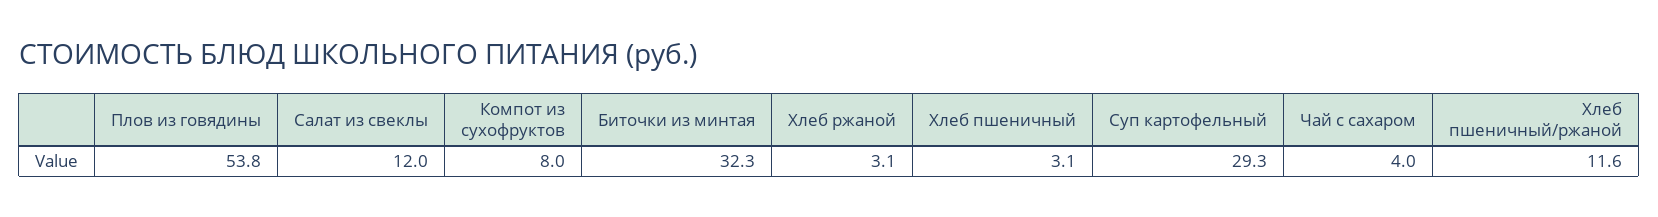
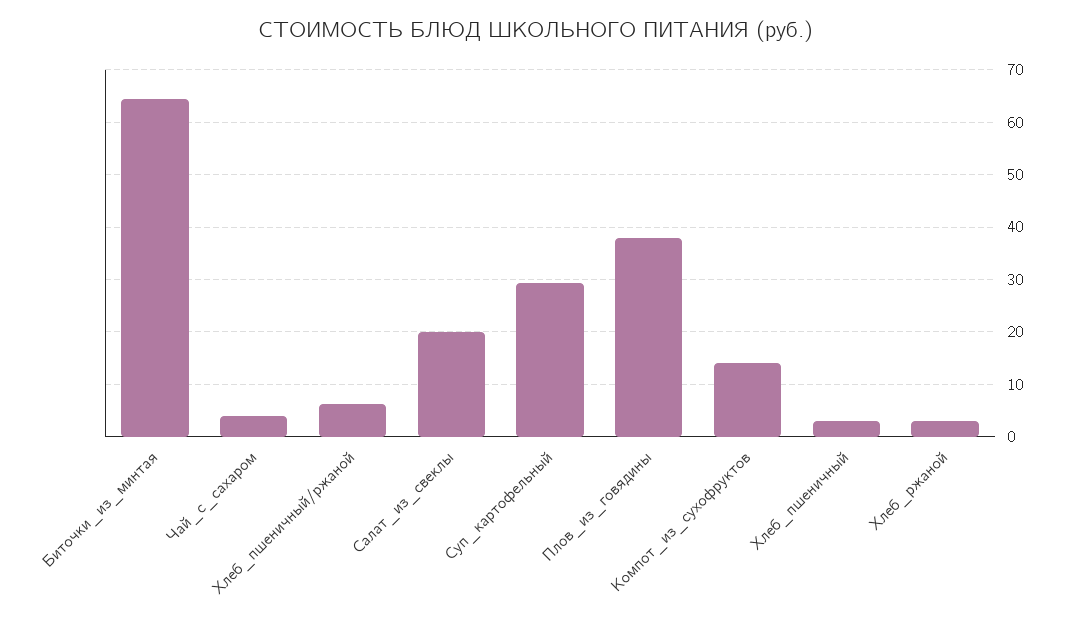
Плов из говядины: 53.8 -> 38
Салат из свеклы: 12 -> 20
Компот из сухофруктов: 8 -> 14
Биточки из минтая: 32.3 -> 64
Хлеб пшеничный/ржаной: 11.6 -> 6

